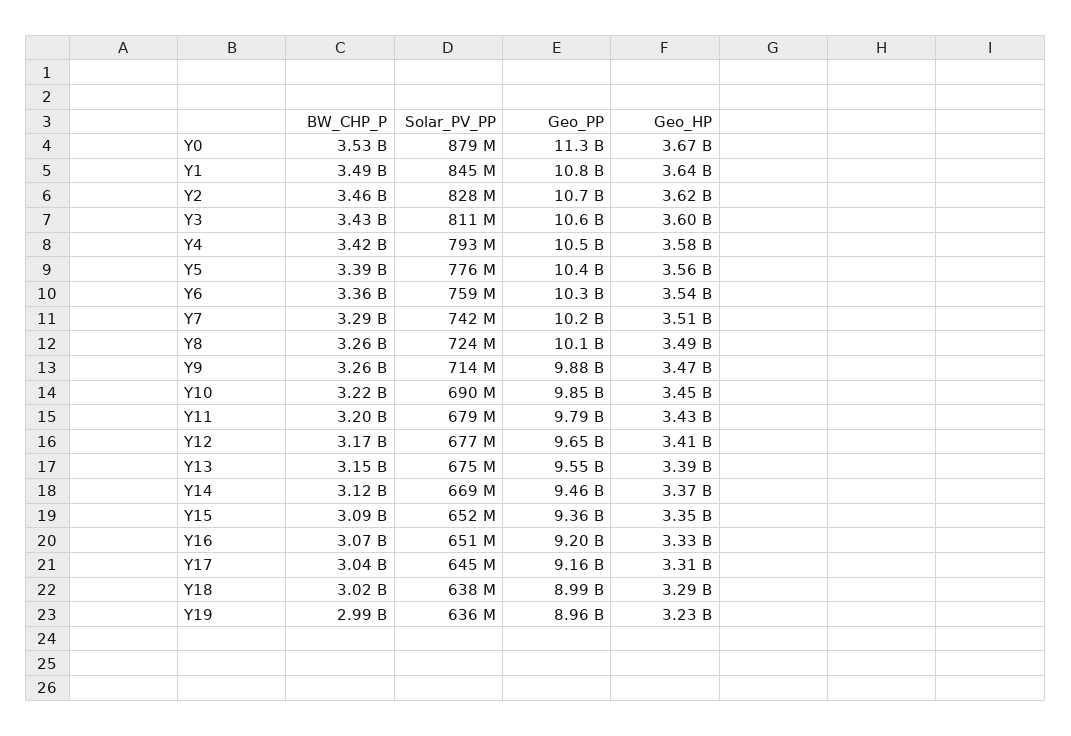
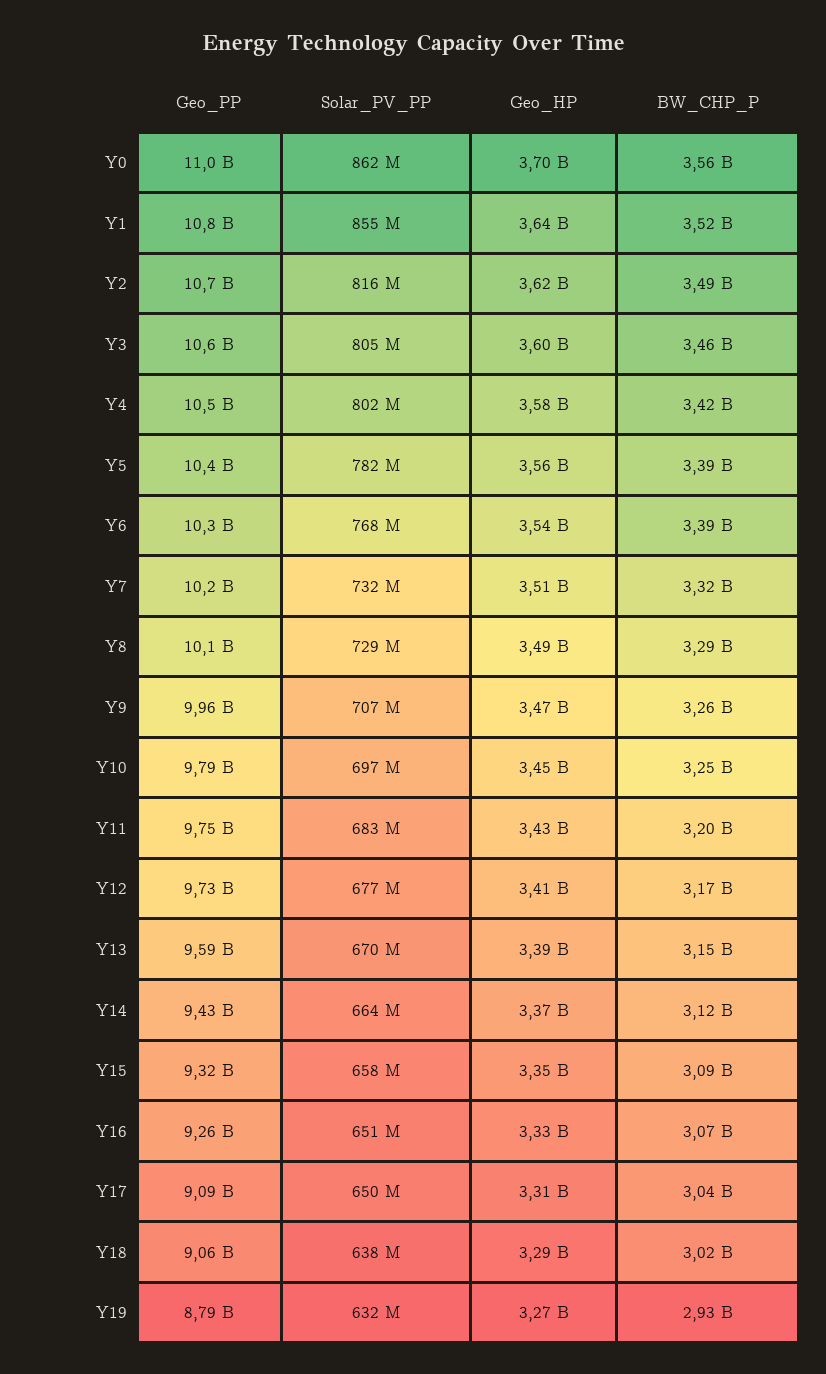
BW_CHP_P, Y0: 3530000000 -> 3560000000
Solar_PV_PP, Y0: 879000000 -> 862000000
Geo_PP, Y0: 11300000000 -> 11000000000
Geo_HP, Y0: 3670000000 -> 3700000000
BW_CHP_P, Y1: 3490000000 -> 3520000000
Solar_PV_PP, Y1: 845000000 -> 855000000
BW_CHP_P, Y2: 3460000000 -> 3490000000
Solar_PV_PP, Y2: 828000000 -> 816000000
BW_CHP_P, Y3: 3430000000 -> 3460000000
Solar_PV_PP, Y3: 811000000 -> 805000000
Solar_PV_PP, Y4: 793000000 -> 802000000
Solar_PV_PP, Y5: 776000000 -> 782000000
BW_CHP_P, Y6: 3360000000 -> 3390000000
Solar_PV_PP, Y6: 759000000 -> 768000000
BW_CHP_P, Y7: 3290000000 -> 3320000000
Solar_PV_PP, Y7: 742000000 -> 732000000
BW_CHP_P, Y8: 3260000000 -> 3290000000
Solar_PV_PP, Y8: 724000000 -> 729000000
Solar_PV_PP, Y9: 714000000 -> 707000000
Geo_PP, Y9: 9880000000 -> 9960000000
BW_CHP_P, Y10: 3220000000 -> 3250000000
Solar_PV_PP, Y10: 690000000 -> 697000000
Geo_PP, Y10: 9850000000 -> 9790000000
Solar_PV_PP, Y11: 679000000 -> 683000000
Geo_PP, Y11: 9790000000 -> 9750000000
Geo_PP, Y12: 9650000000 -> 9730000000
Solar_PV_PP, Y13: 675000000 -> 670000000
Geo_PP, Y13: 9550000000 -> 9590000000
Solar_PV_PP, Y14: 669000000 -> 664000000
Geo_PP, Y14: 9460000000 -> 9430000000
Solar_PV_PP, Y15: 652000000 -> 658000000
Geo_PP, Y15: 9360000000 -> 9320000000
Geo_PP, Y16: 9200000000 -> 9260000000
Solar_PV_PP, Y17: 645000000 -> 650000000
Geo_PP, Y17: 9160000000 -> 9090000000
Geo_PP, Y18: 8990000000 -> 9060000000
BW_CHP_P, Y19: 2990000000 -> 2930000000
Solar_PV_PP, Y19: 636000000 -> 632000000
Geo_PP, Y19: 8960000000 -> 8790000000
Geo_HP, Y19: 3230000000 -> 3270000000

